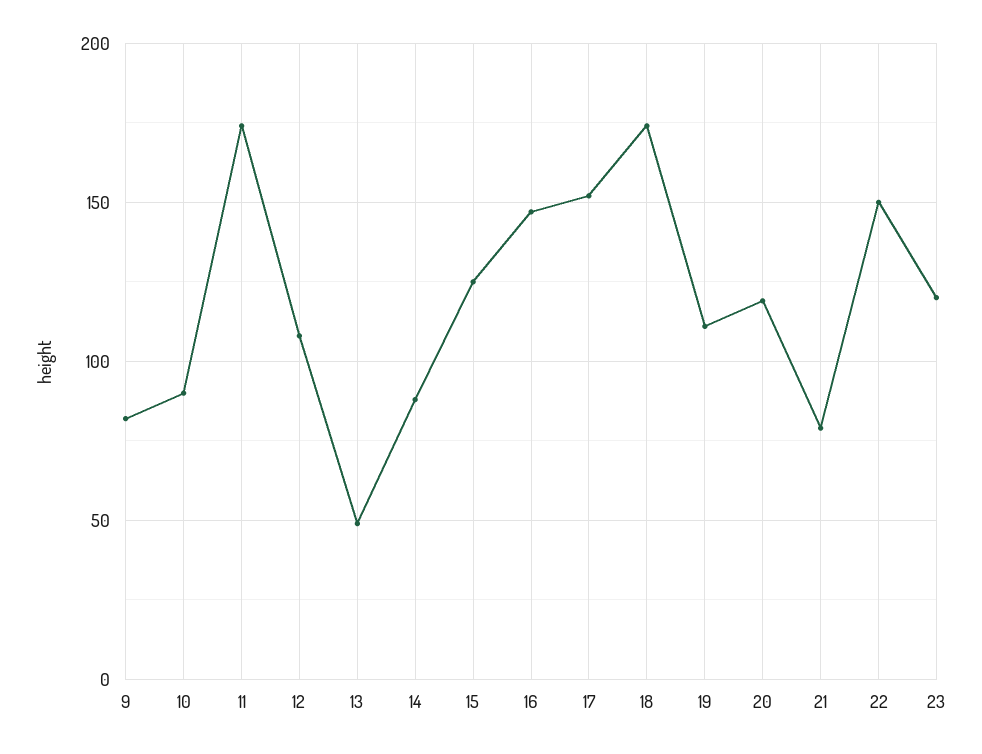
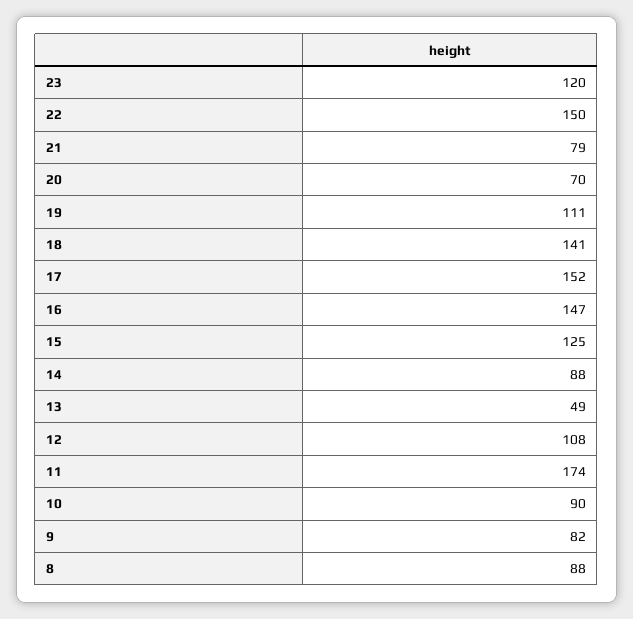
18: 175 -> 141
20: 120 -> 70
8: none -> 88

